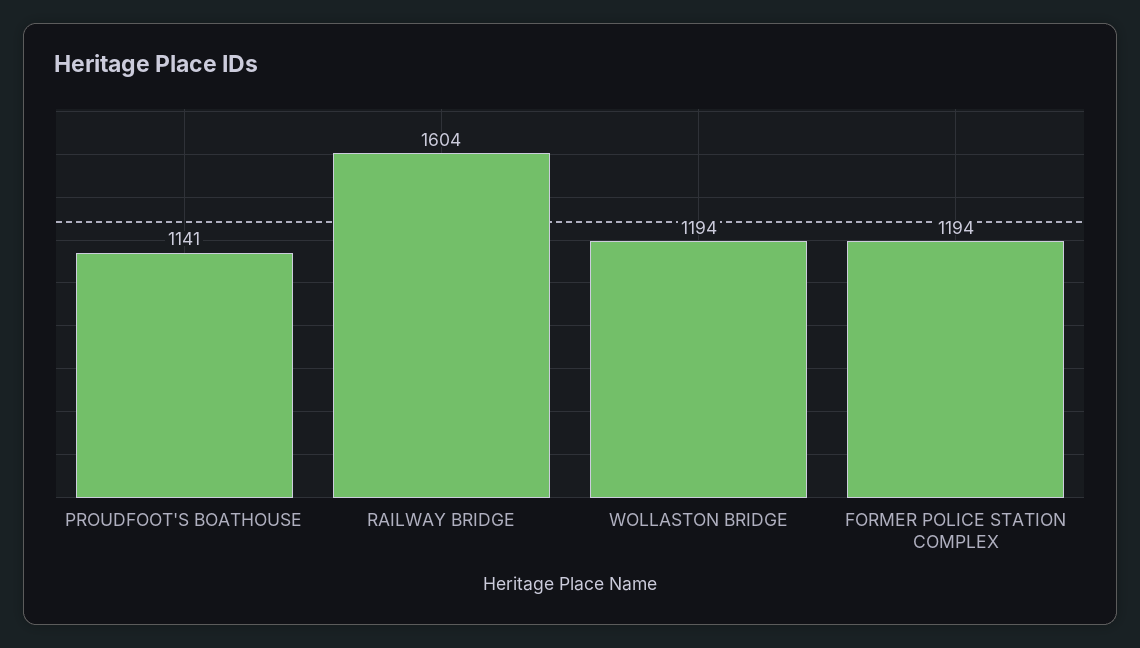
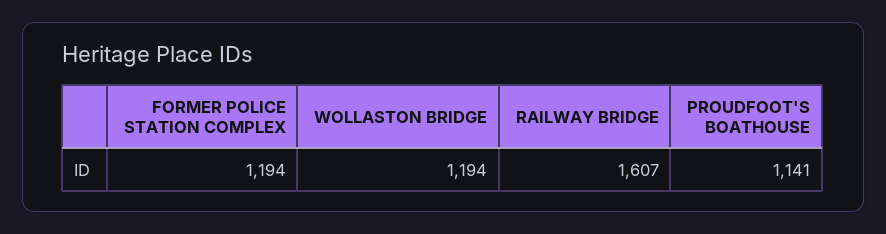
RAILWAY BRIDGE: 1604 -> 1607

